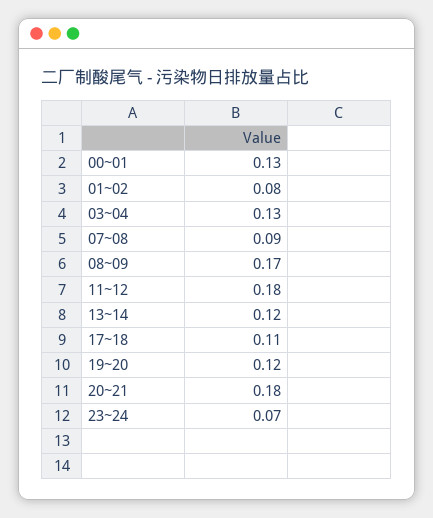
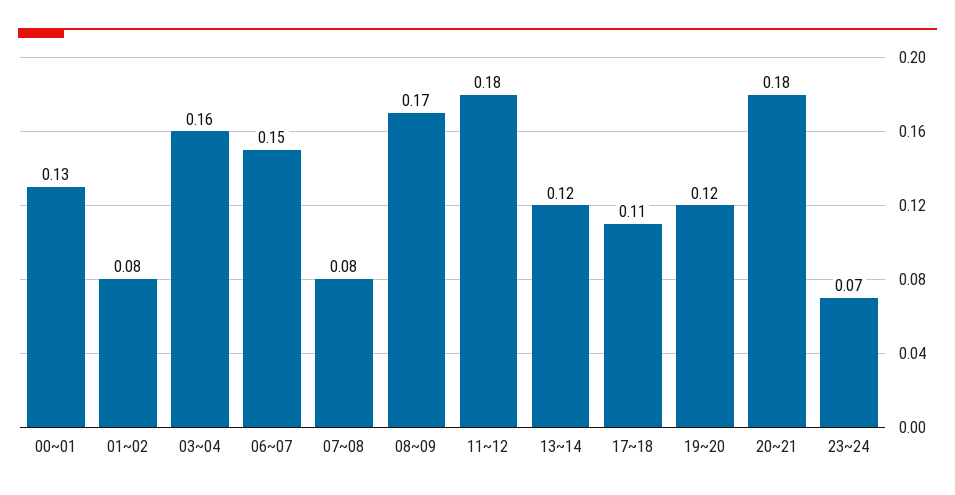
03~04: 0.13 -> 0.16
07~08: 0.09 -> 0.08
06~07: none -> 0.15

